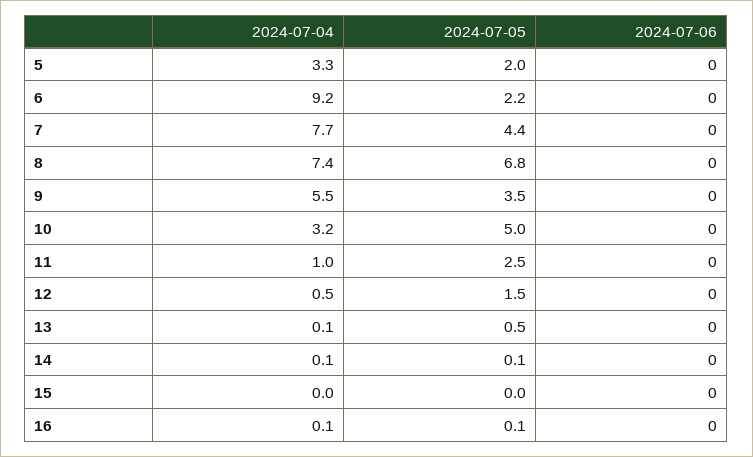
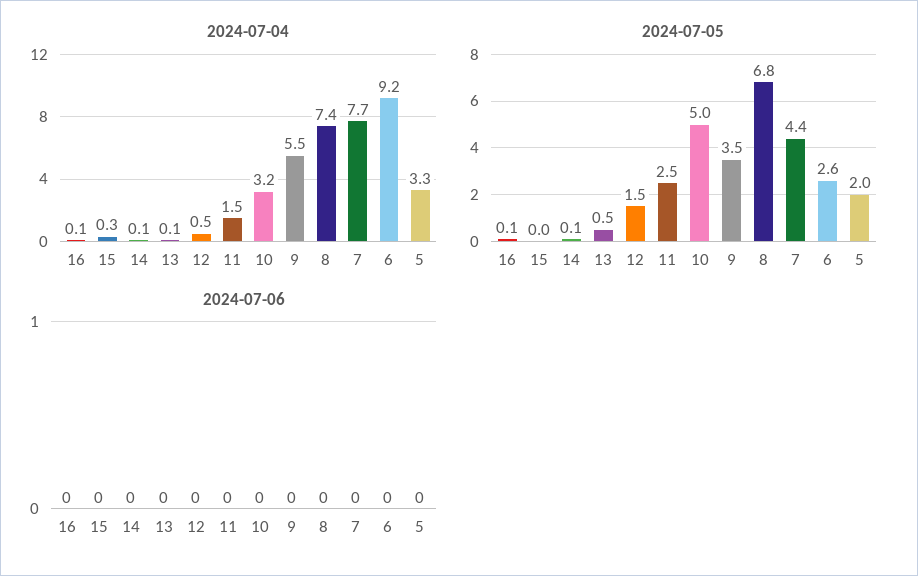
2024-07-05, 6: 2.2 -> 2.6
2024-07-04, 11: 1 -> 1.5
2024-07-04, 15: 0 -> 0.3

